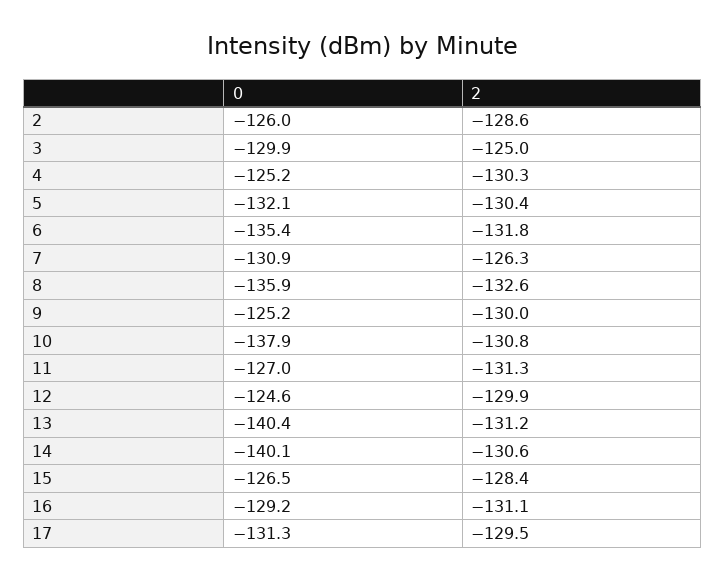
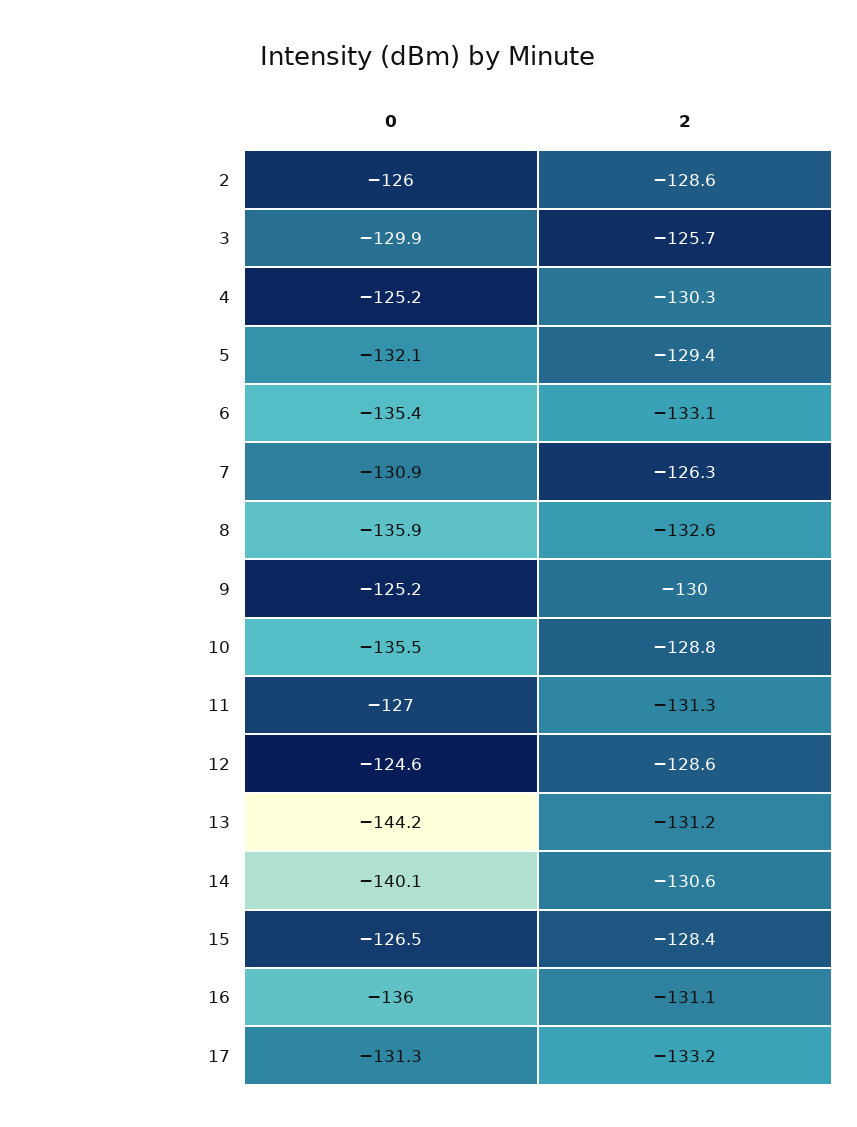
2, 3: -125 -> -125.7
2, 5: -130.4 -> -129.4
2, 6: -131.8 -> -133.1
0, 10: -137.9 -> -135.5
2, 10: -130.8 -> -128.8
2, 12: -129.9 -> -128.6
0, 13: -140.4 -> -144.2
0, 16: -129.2 -> -136
2, 17: -129.5 -> -133.2

